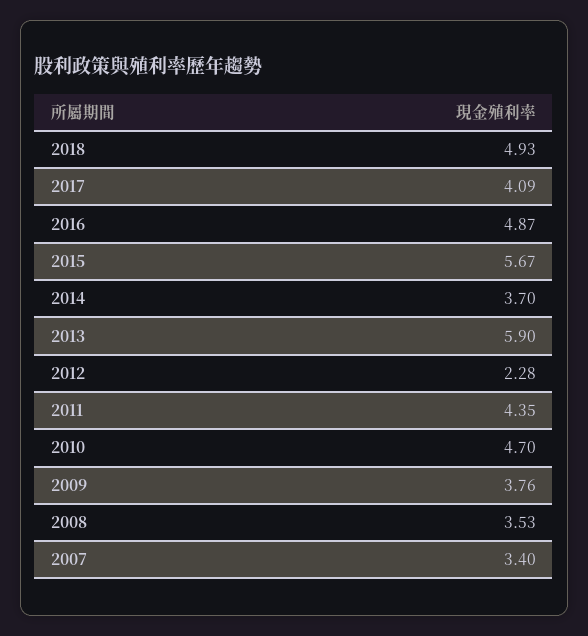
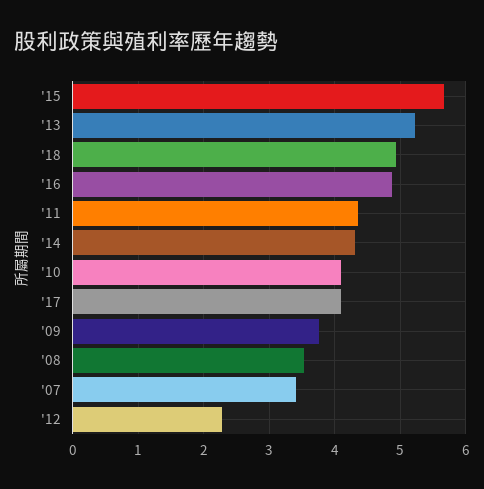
2014: 3.7 -> 4.3
2013: 5.9 -> 5.2
2010: 4.7 -> 4.1

